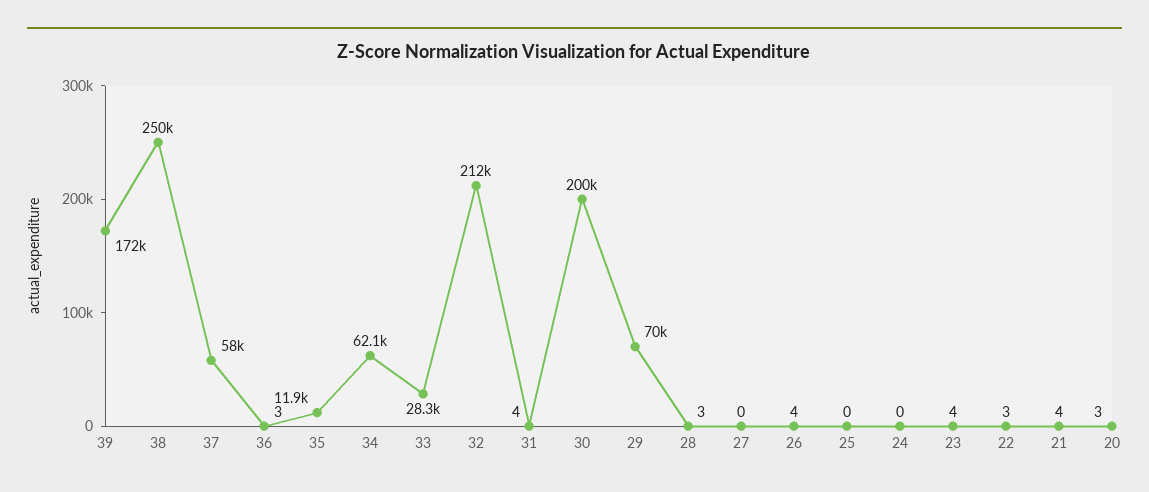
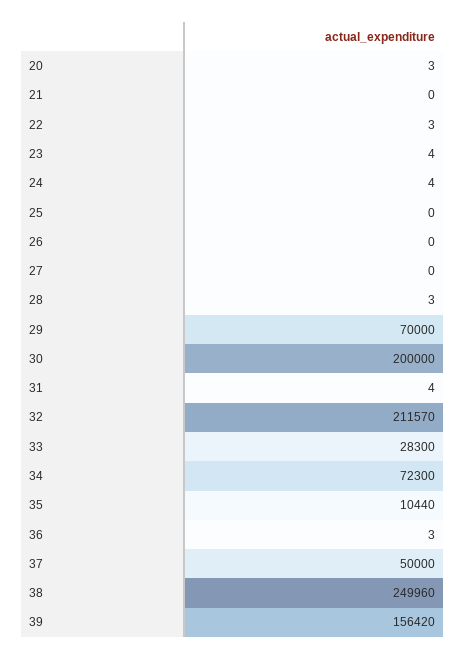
39: 172000 -> 156420
37: 58000 -> 50000
35: 11900 -> 10440
34: 62100 -> 72300
26: 4 -> 0
24: 0 -> 4
21: 4 -> 0

